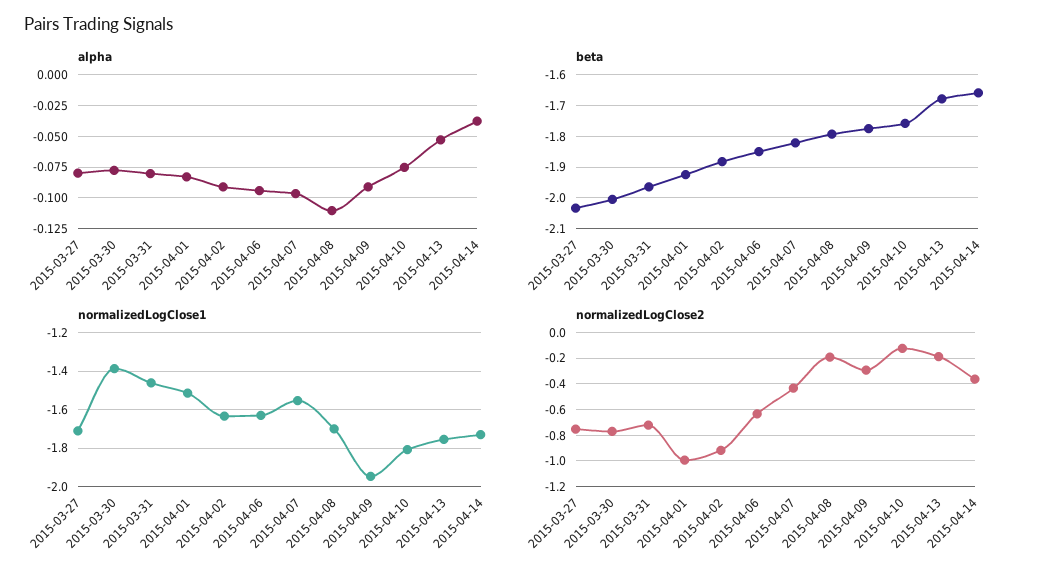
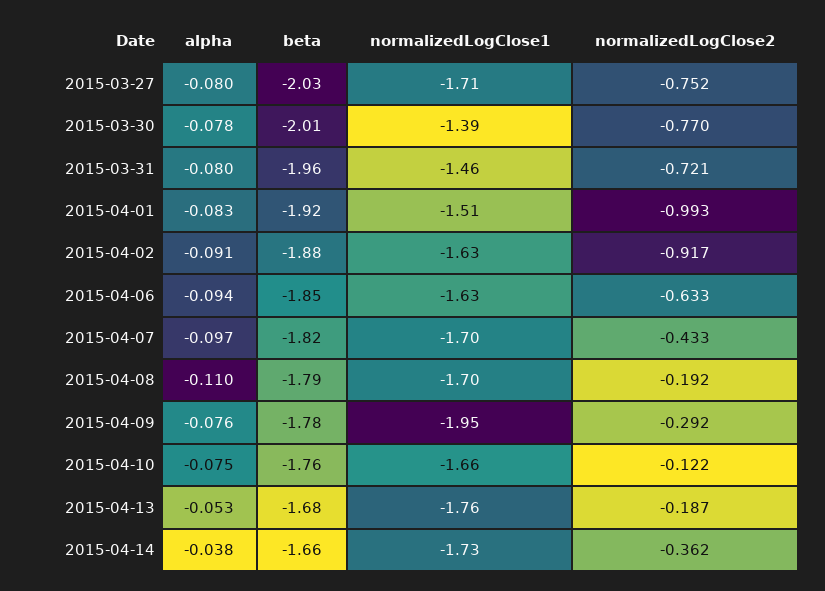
alpha, 2015-04-09: -0.09 -> -0.076
normalizedLogClose1, 2015-04-07: -1.55 -> -1.7
normalizedLogClose1, 2015-04-10: -1.8 -> -1.66

